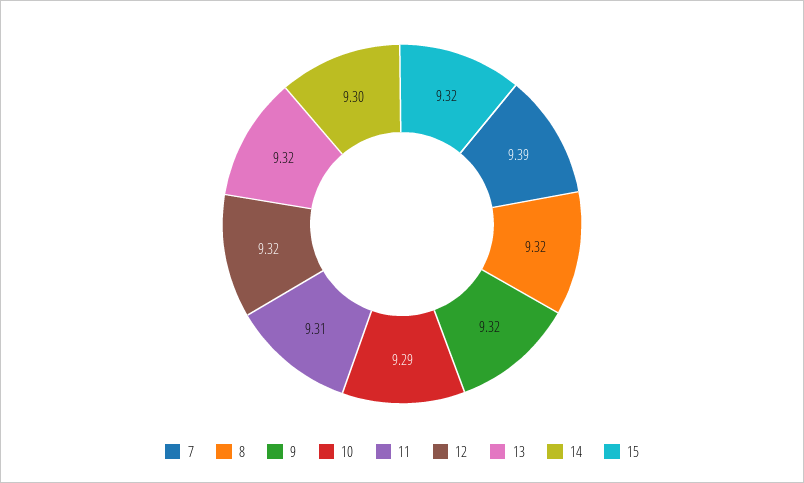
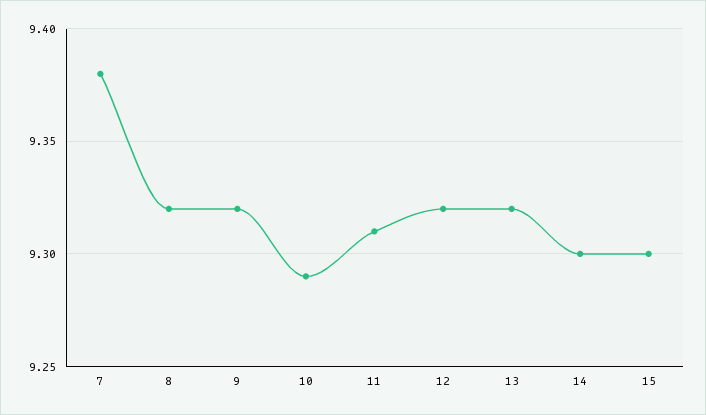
7: 9.39 -> 9.38
15: 9.32 -> 9.3

